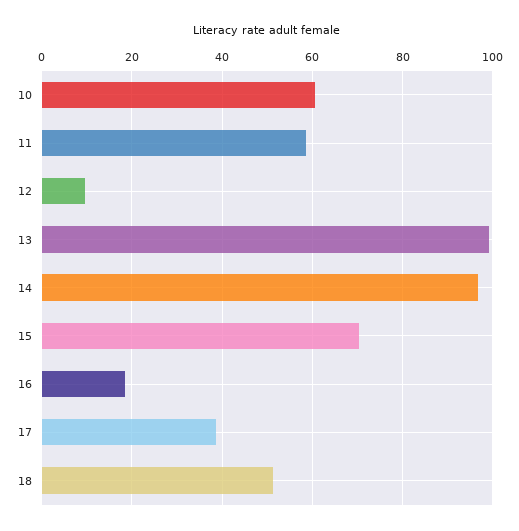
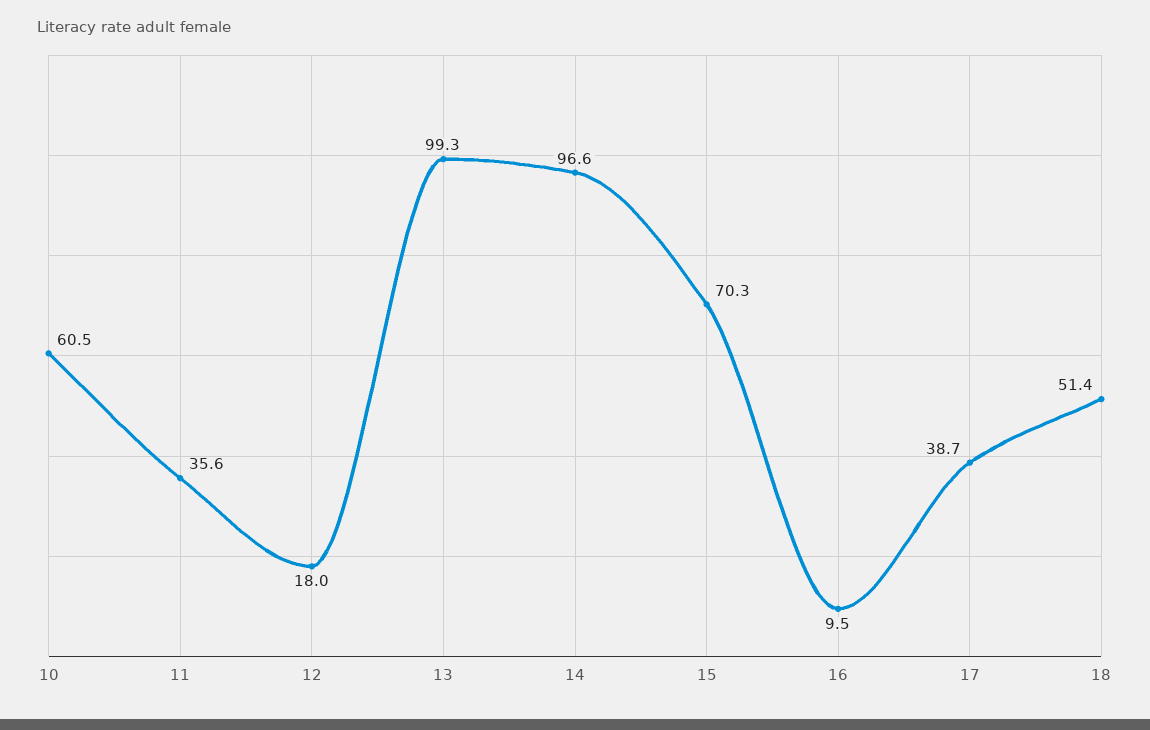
11: 58 -> 35.6
12: 10 -> 18
16: 18 -> 9.5

